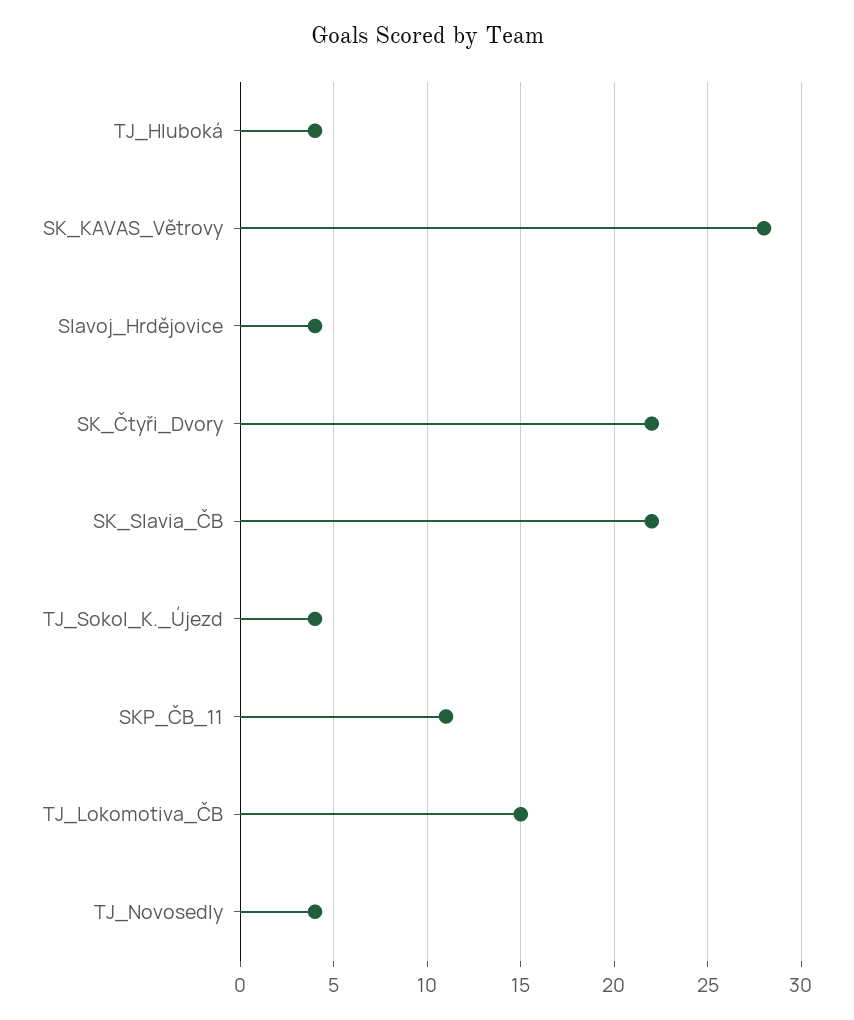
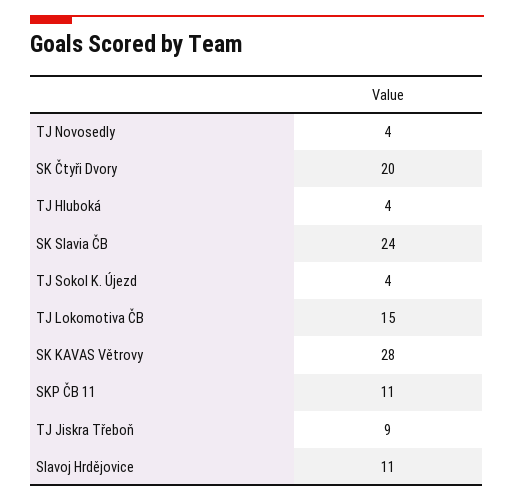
Slavoj_Hrdějovice: 4 -> 11
SK_Čtyři_Dvory: 22 -> 20
SK_Slavia_ČB: 22 -> 24
TJ Jiskra Třeboň: none -> 9

